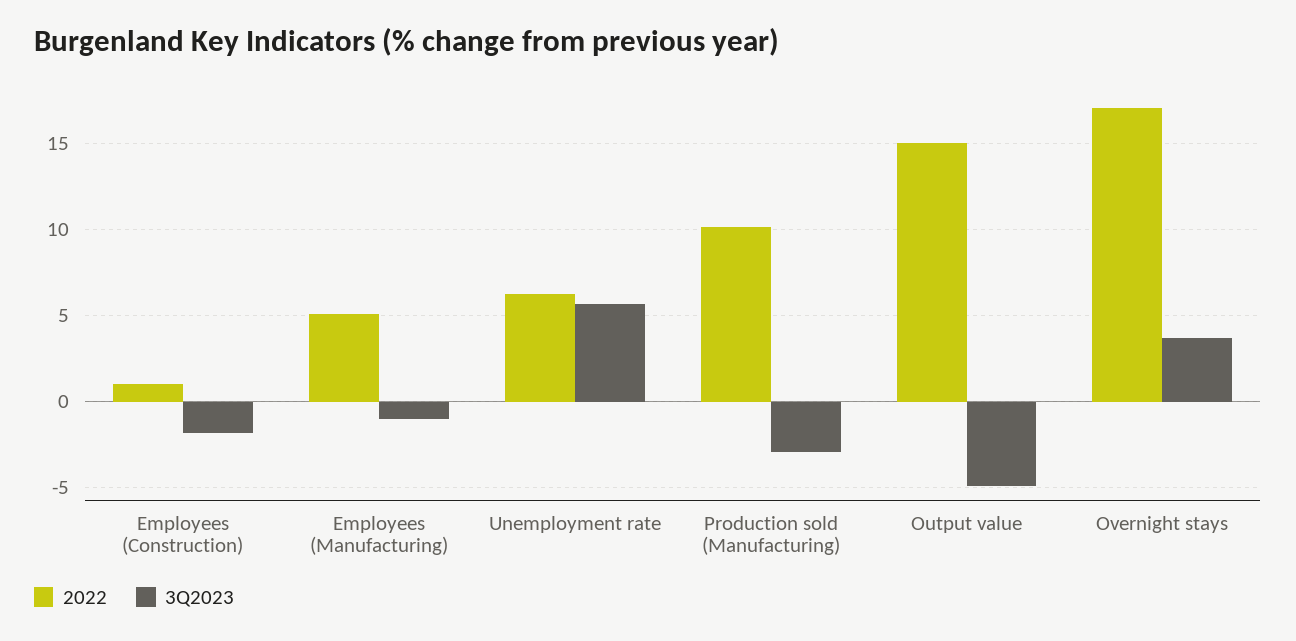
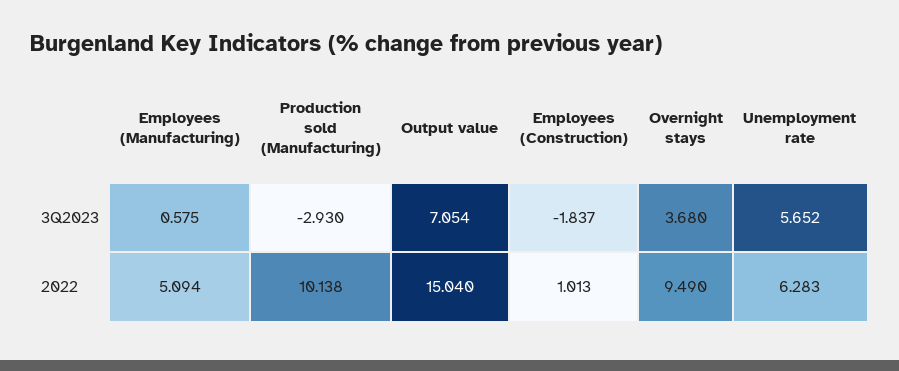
3Q2023, Employees (Manufacturing): -1 -> 0.575
3Q2023, Output value: -5 -> 7.054
2022, Overnight stays: 17 -> 9.49

